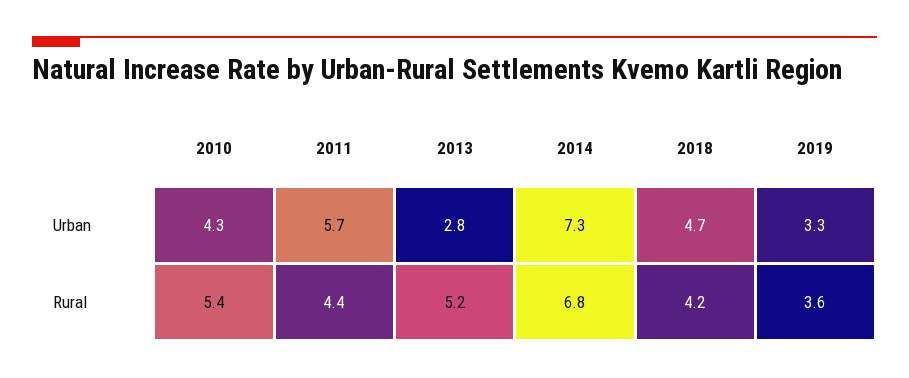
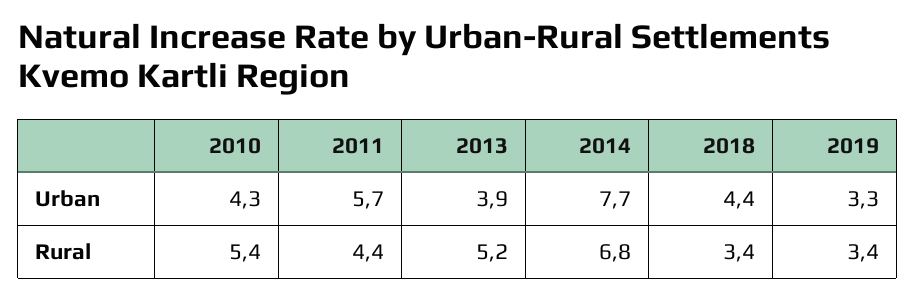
2013, Urban: 2.8 -> 3.9
2014, Urban: 7.3 -> 7.7
2018, Urban: 4.7 -> 4.4
2018, Rural: 4.2 -> 3.4
2019, Rural: 3.6 -> 3.4

